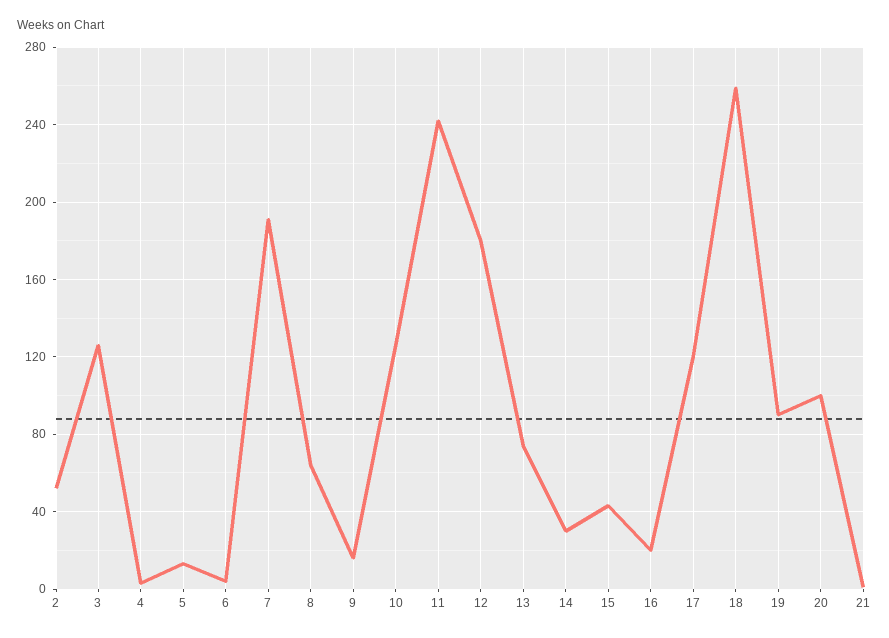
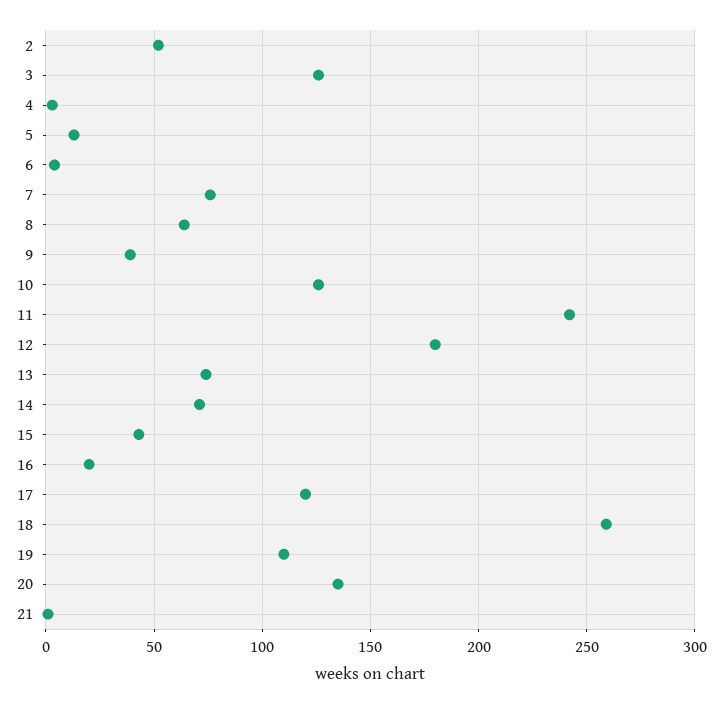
7: 190 -> 75
9: 15 -> 40
14: 30 -> 70
19: 90 -> 110
20: 100 -> 135

